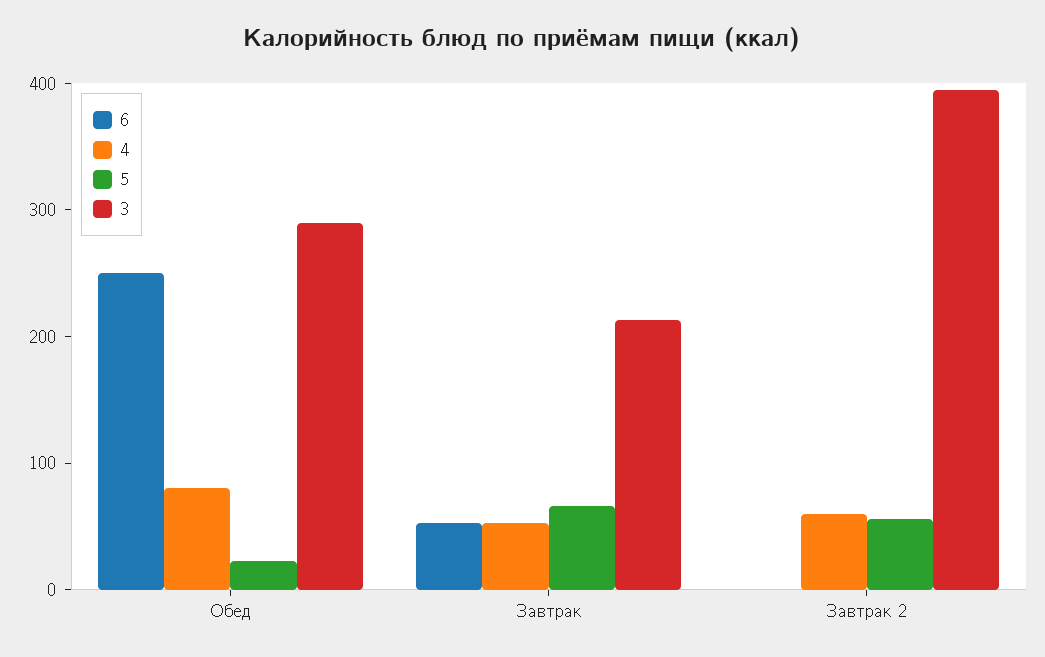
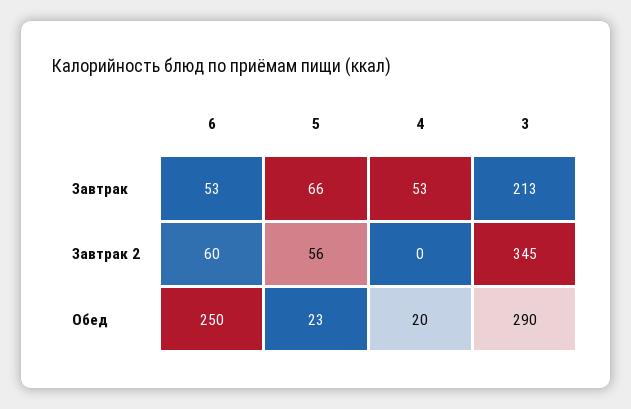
4, Обед: 80 -> 20
6, Завтрак 2: 0 -> 60
4, Завтрак 2: 60 -> 0
3, Завтрак 2: 400 -> 345

